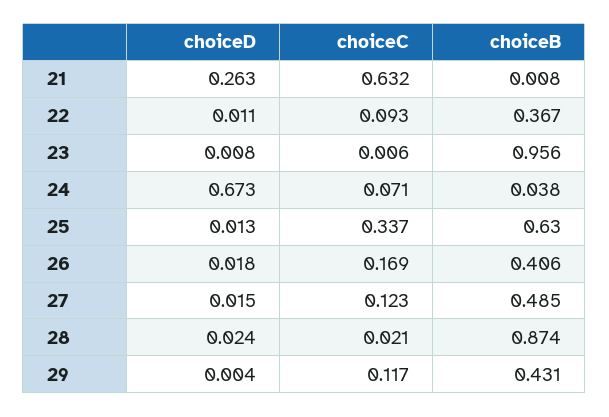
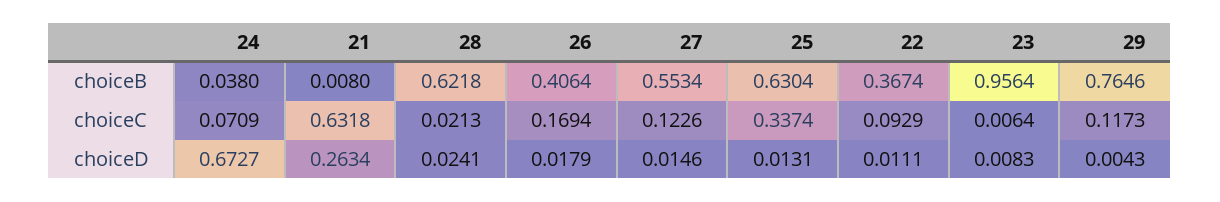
choiceB, 27: 0.485 -> 0.5534
choiceB, 28: 0.874 -> 0.6218
choiceB, 29: 0.431 -> 0.7646

